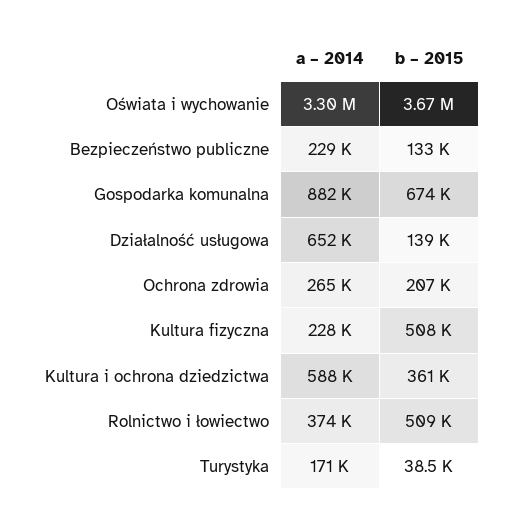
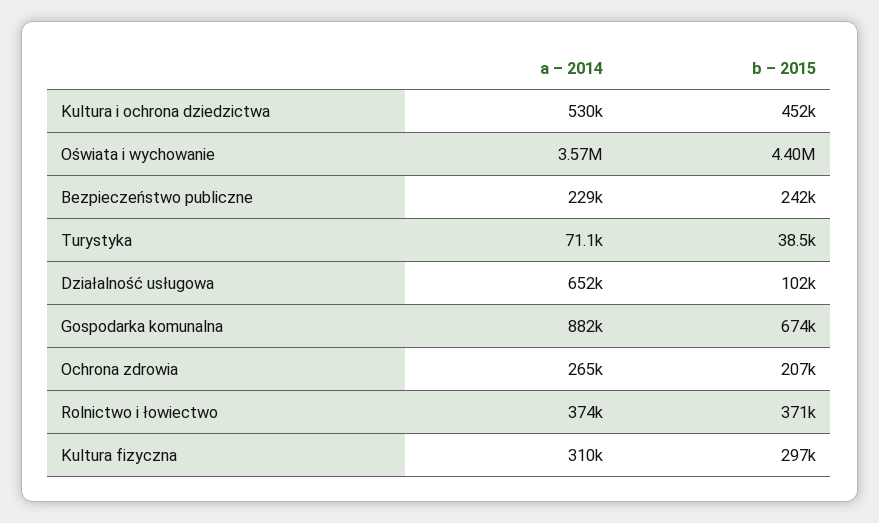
a – 2014, Oświata i wychowanie: 3300000 -> 3570000
b – 2015, Oświata i wychowanie: 3670000 -> 4400000
b – 2015, Bezpieczeństwo publiczne: 133000 -> 242000
b – 2015, Działalność usługowa: 139000 -> 102000
a – 2014, Kultura fizyczna: 228000 -> 310000
b – 2015, Kultura fizyczna: 508000 -> 297000
a – 2014, Kultura i ochrona dziedzictwa: 588000 -> 530000
b – 2015, Kultura i ochrona dziedzictwa: 361000 -> 452000
b – 2015, Rolnictwo i łowiectwo: 509000 -> 371000
a – 2014, Turystyka: 171000 -> 71100

